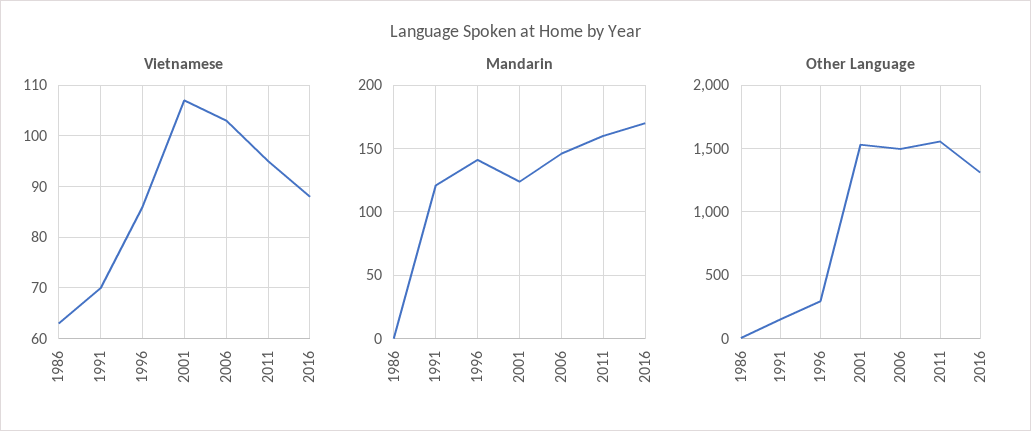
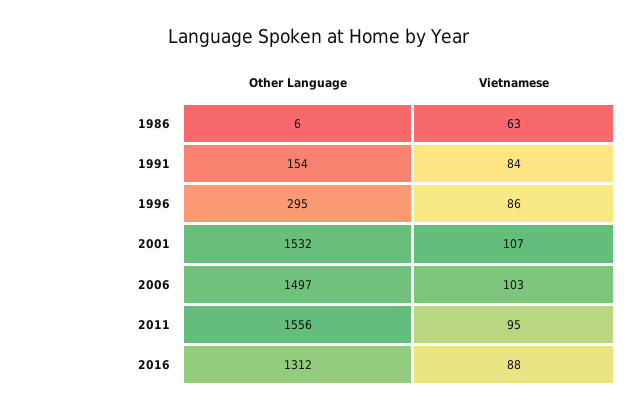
Vietnamese, 1991: 70 -> 84
Mandarin, 1986: 0 -> none
Mandarin, 1991: 120 -> none
Mandarin, 1996: 140 -> none
Mandarin, 2001: 125 -> none
Mandarin, 2006: 145 -> none
Mandarin, 2011: 160 -> none
Mandarin, 2016: 170 -> none

